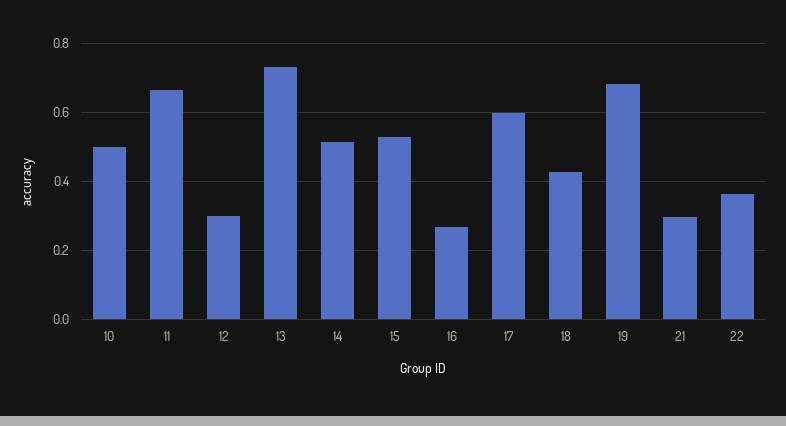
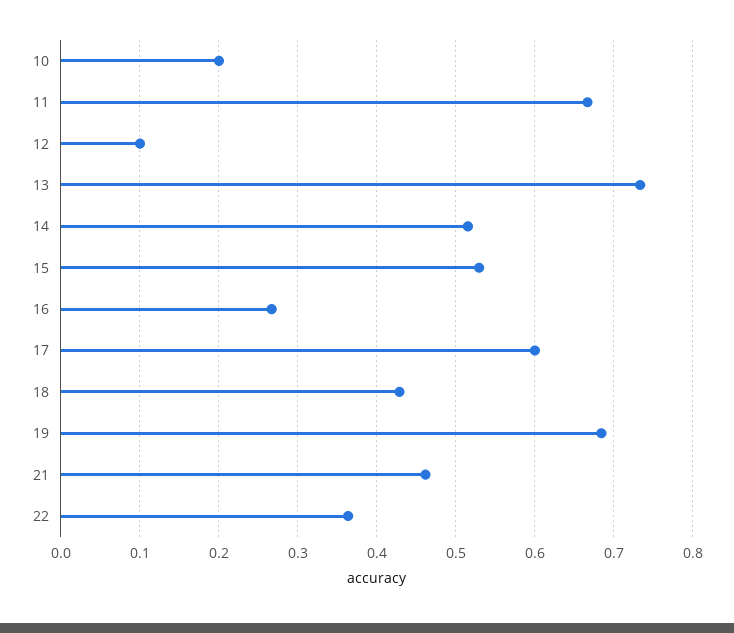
10: 0.5 -> 0.2
12: 0.3 -> 0.1
21: 0.3 -> 0.46

